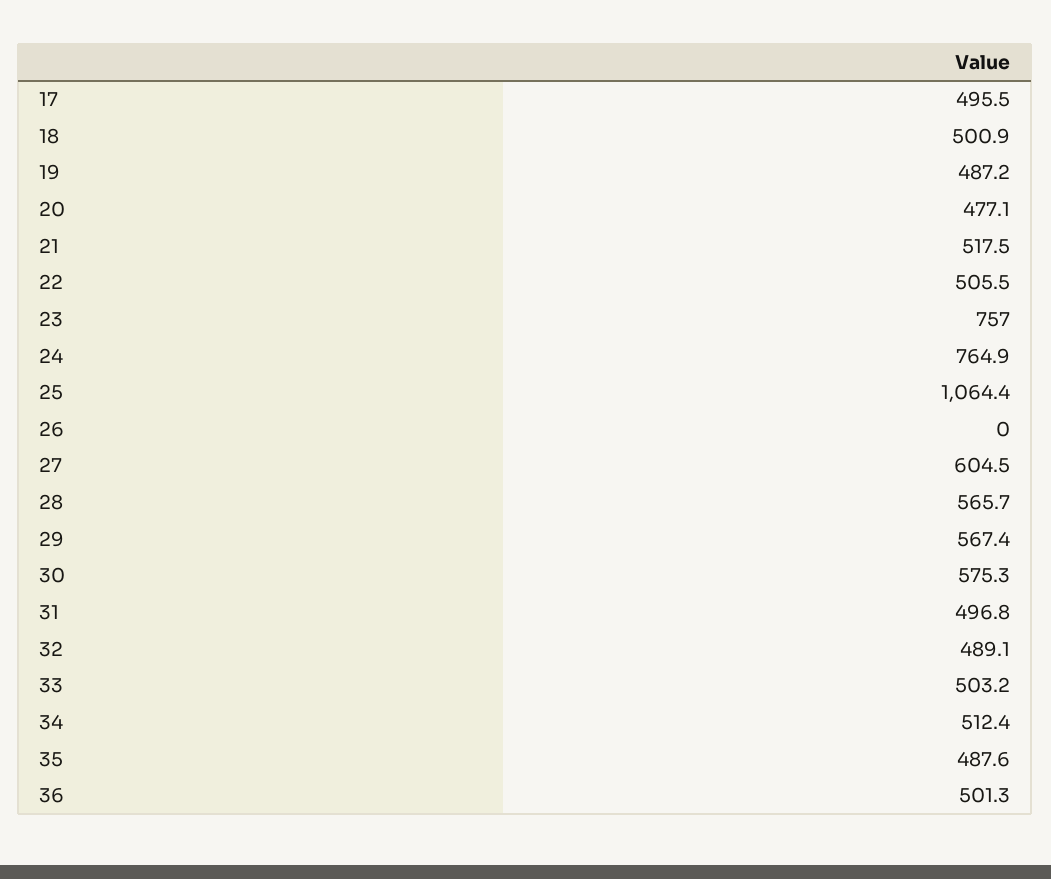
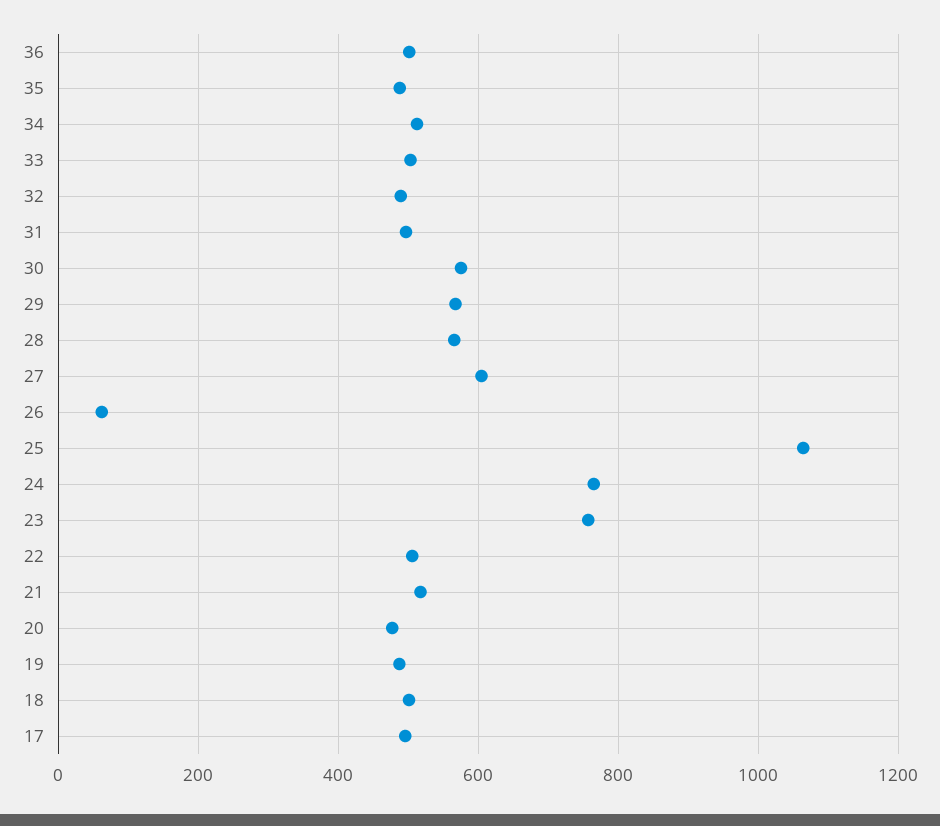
26: 0 -> 60

